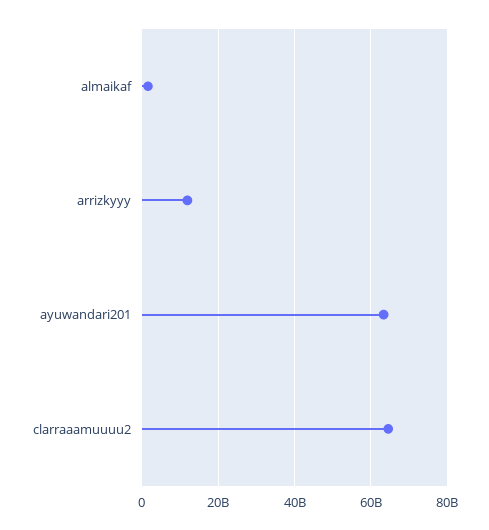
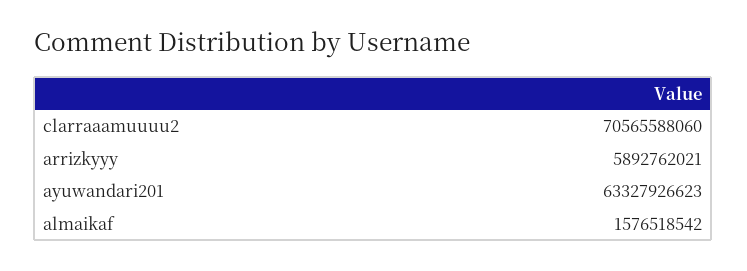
arrizkyyy: 12000000000 -> 5892762021
clarraaamuuuu2: 64000000000 -> 70565588060

